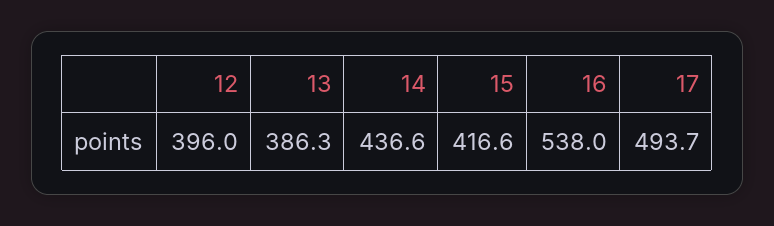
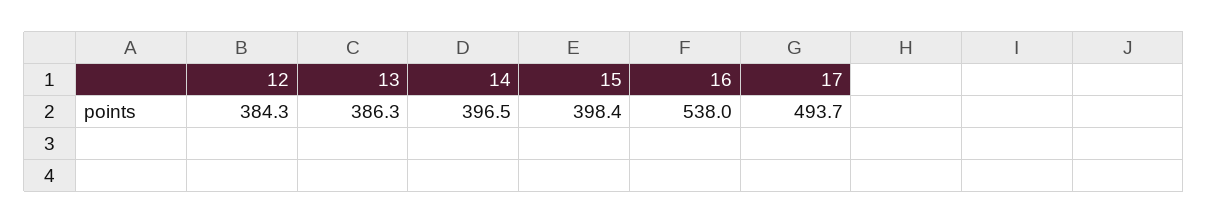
12: 396 -> 384.3
14: 436.6 -> 396.5
15: 416.6 -> 398.4

